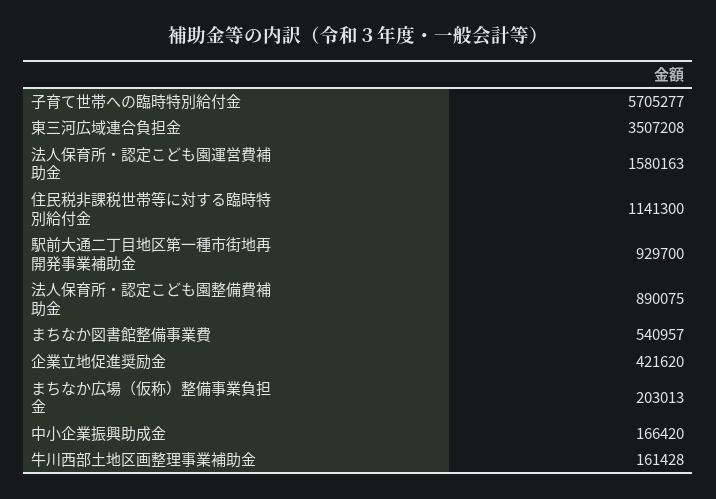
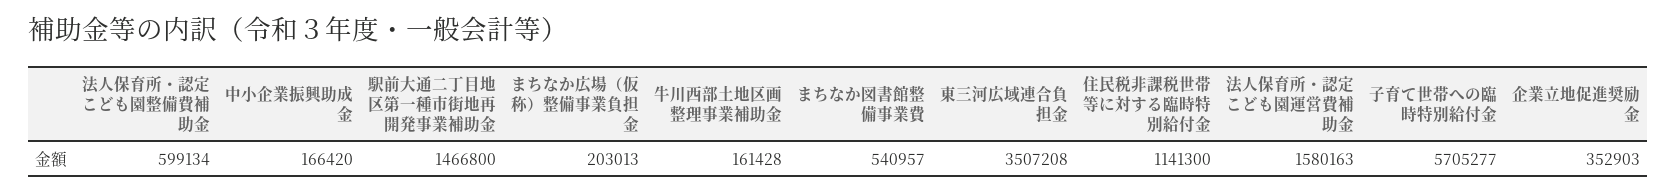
駅前大通二丁目地区第一種市街地再開発事業補助金: 929700 -> 1466800
法人保育所・認定こども園整備費補助金: 890075 -> 599134
企業立地促進奨励金: 421620 -> 352903

